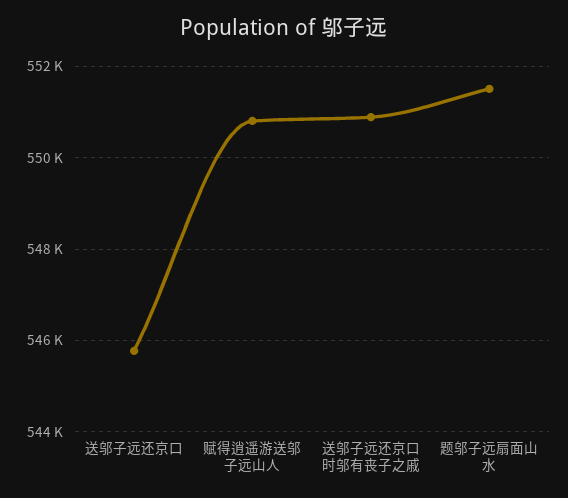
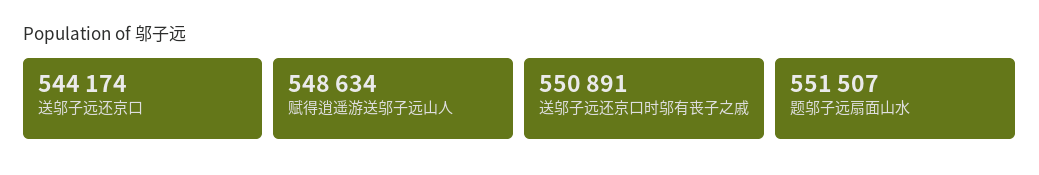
送邬子远还京口: 545800 -> 544174
赋得逍遥游送邬子远山人: 550800 -> 548634

